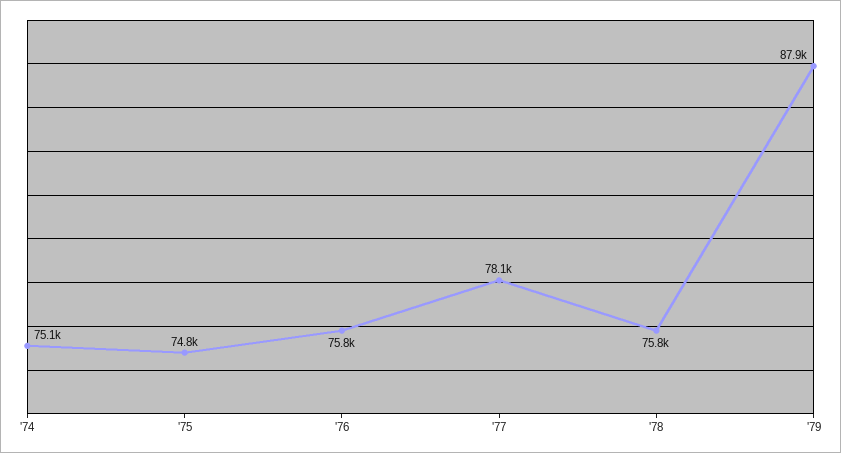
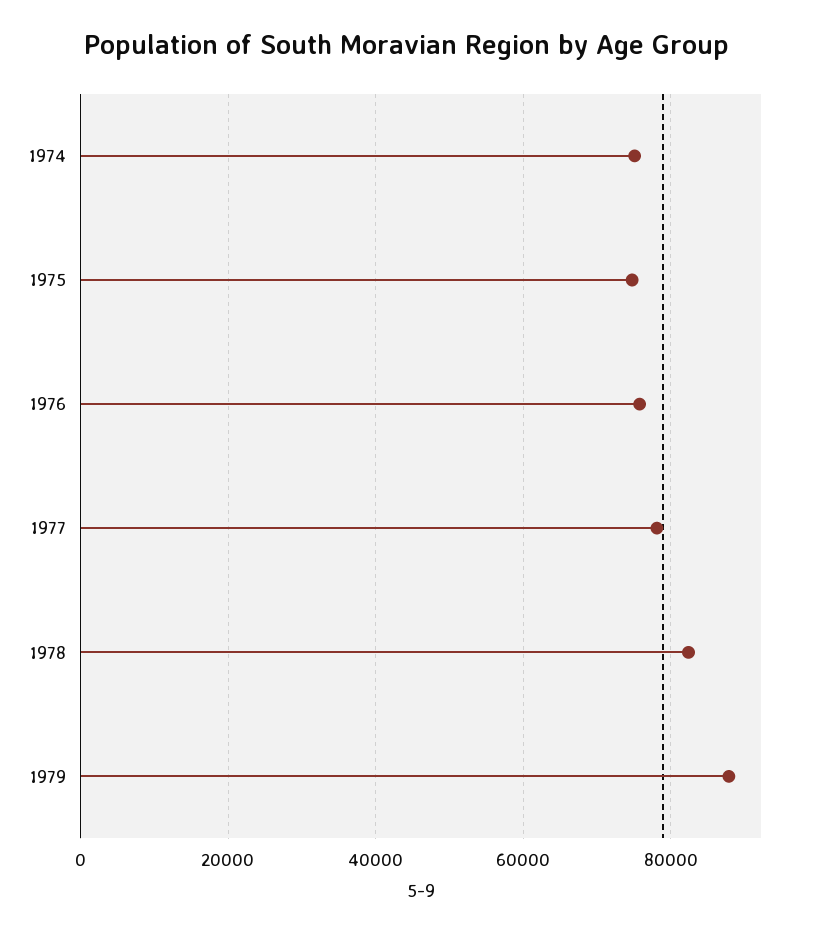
'78: 75800 -> 82000

